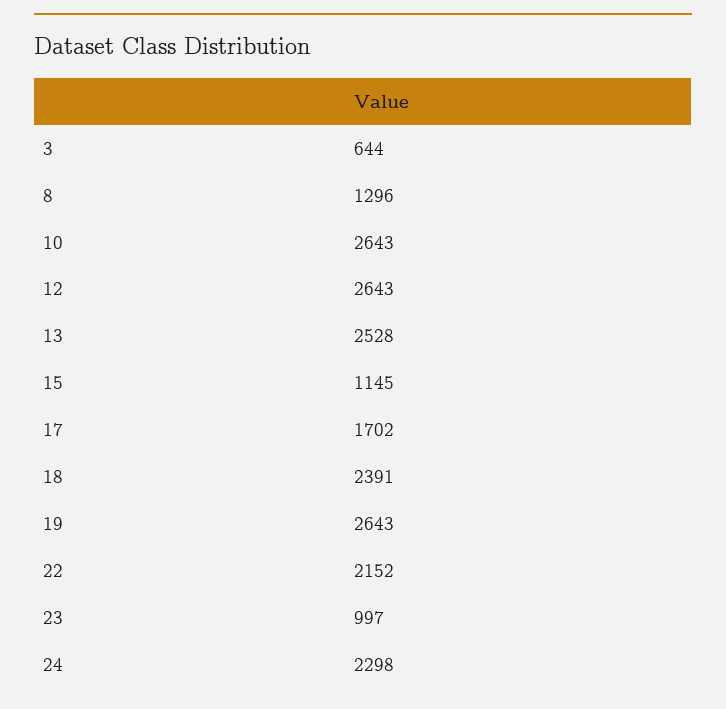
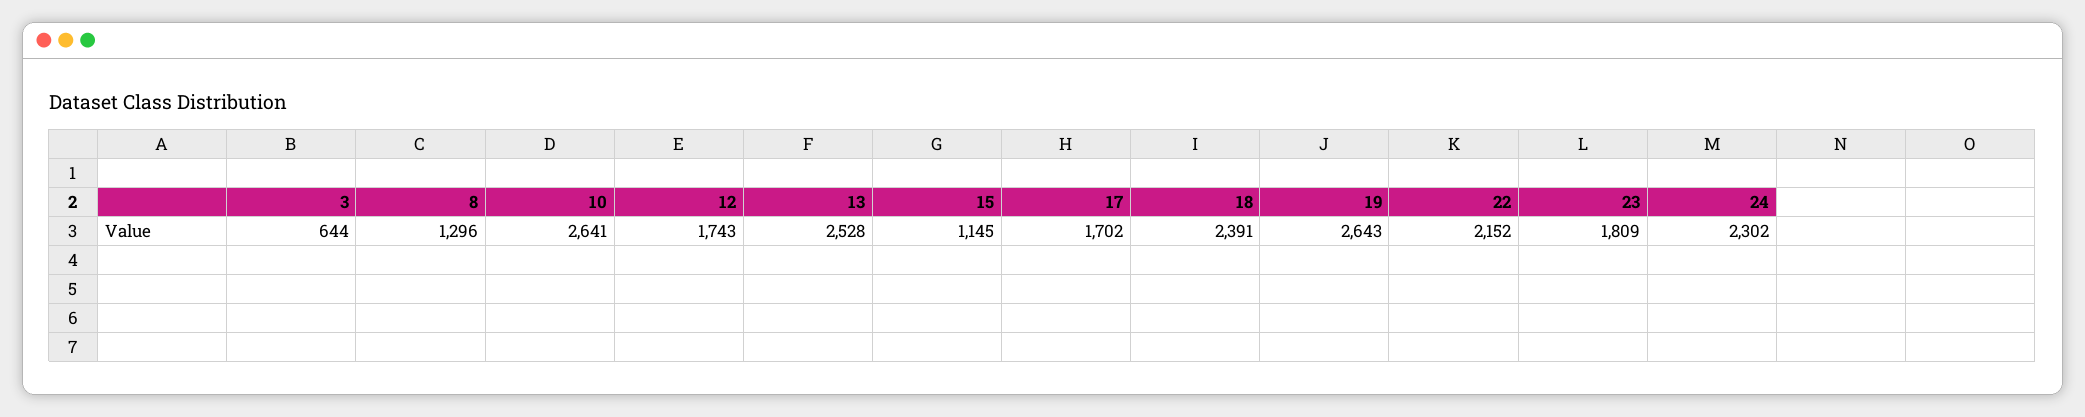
10: 2643 -> 2641
12: 2643 -> 1743
23: 997 -> 1809
24: 2298 -> 2302

